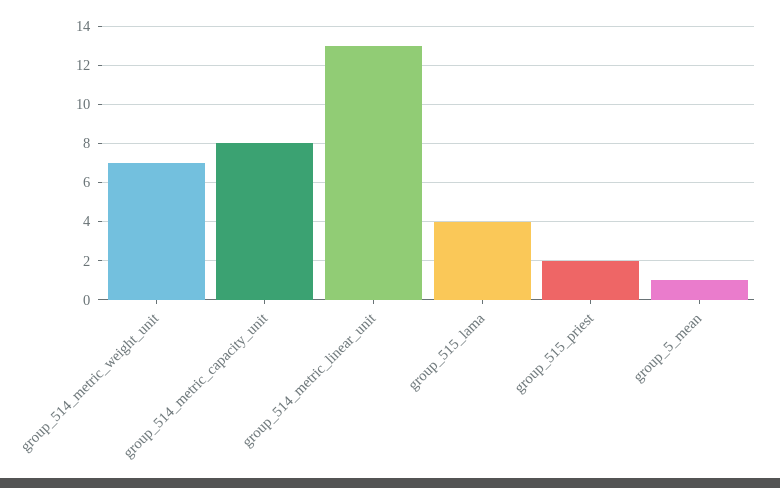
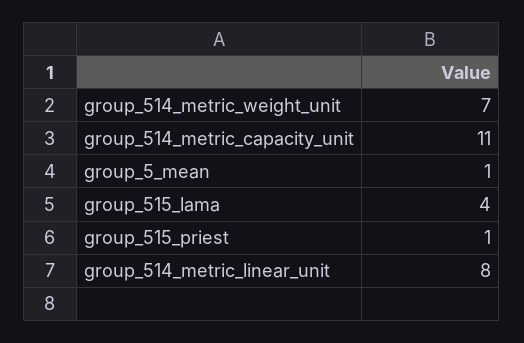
group_514_metric_capacity_unit: 8 -> 11
group_514_metric_linear_unit: 13 -> 8
group_515_priest: 2 -> 1

